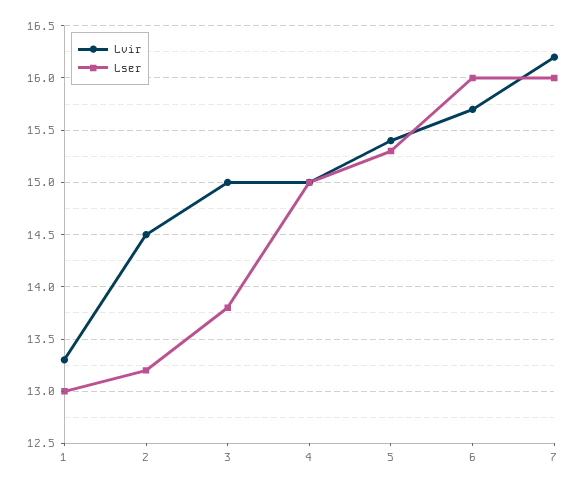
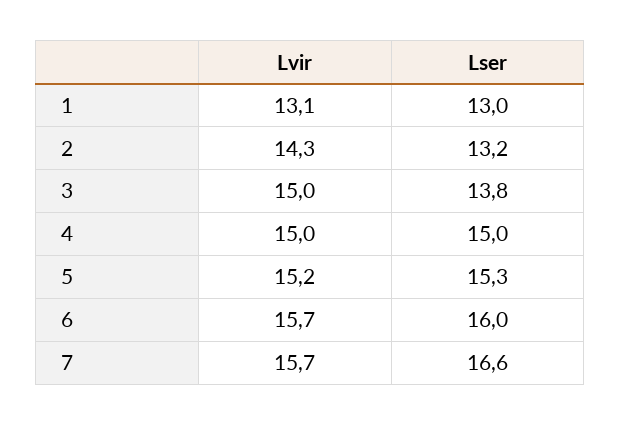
Lvir, 1: 13.3 -> 13.1
Lvir, 2: 14.5 -> 14.3
Lvir, 5: 15.4 -> 15.2
Lvir, 7: 16.2 -> 15.7
Lser, 7: 16 -> 16.6

